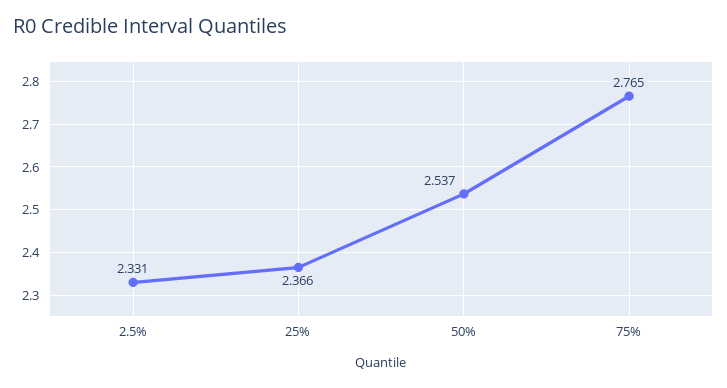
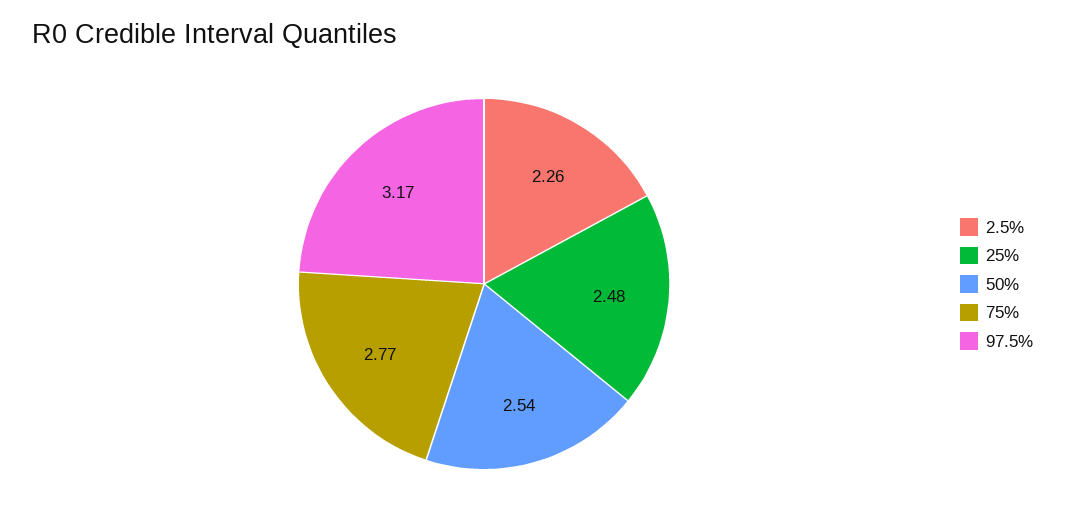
2.5%: 2.331 -> 2.26
25%: 2.366 -> 2.48
97.5%: none -> 3.17

